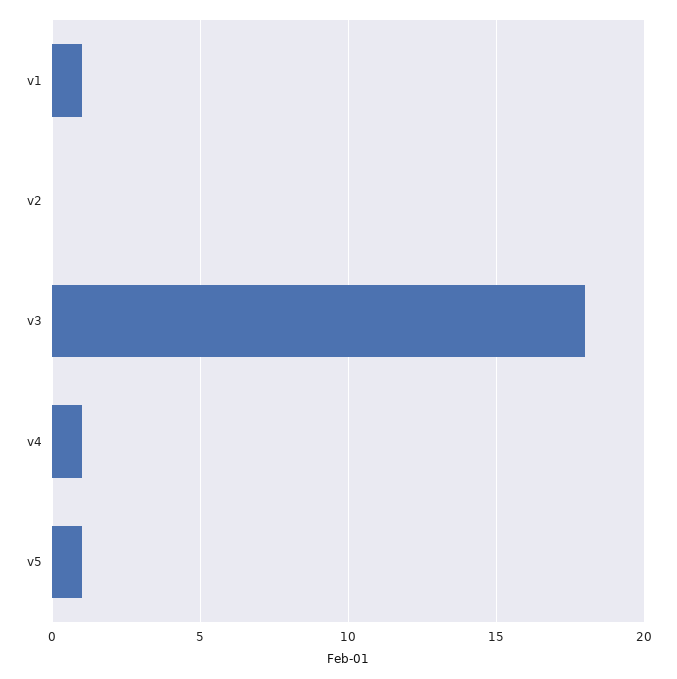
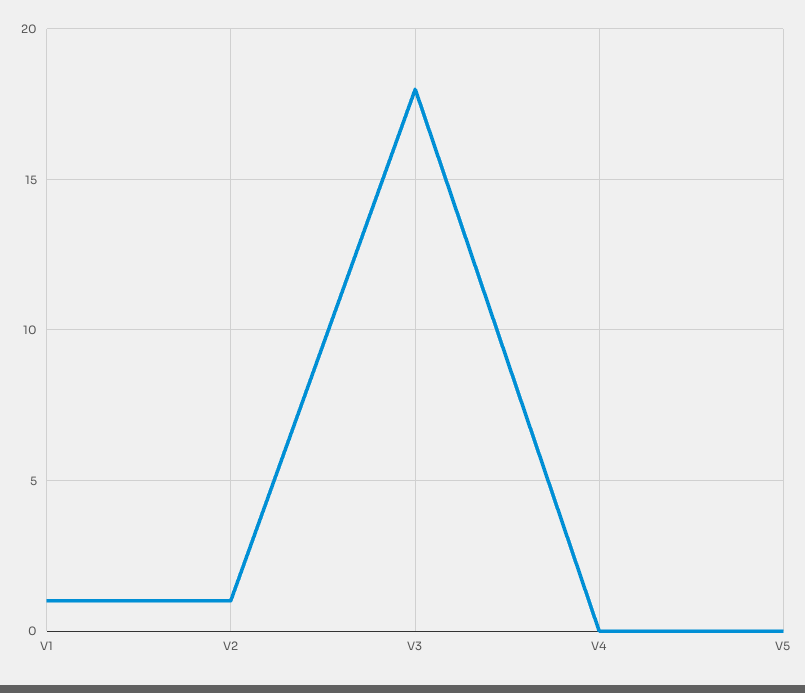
v2: 0 -> 1
v4: 1 -> 0
v5: 1 -> 0

